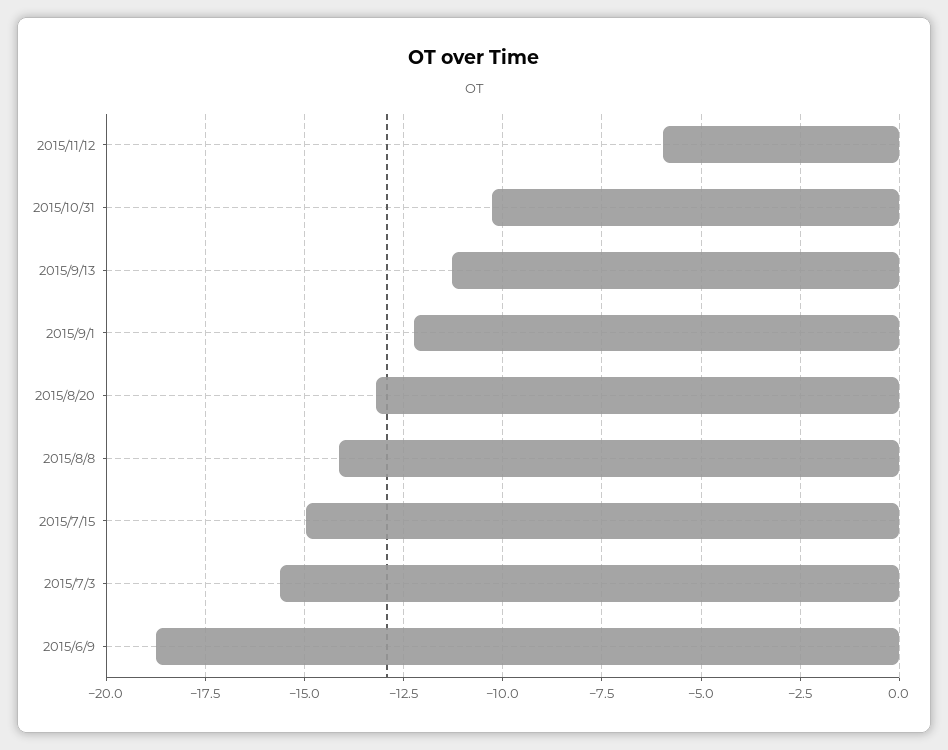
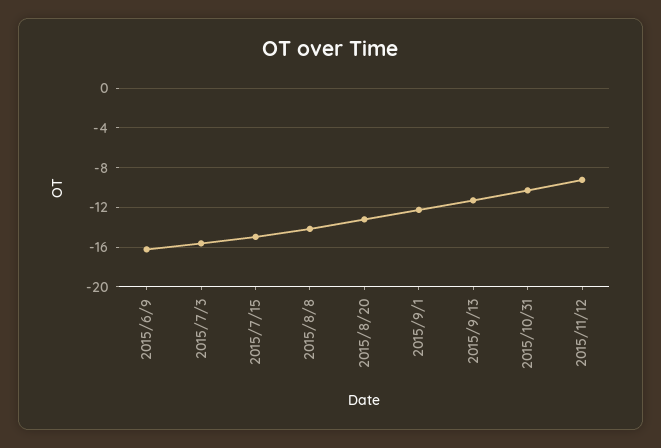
2015/11/12: -6 -> -9
2015/6/9: -18.75 -> -16

